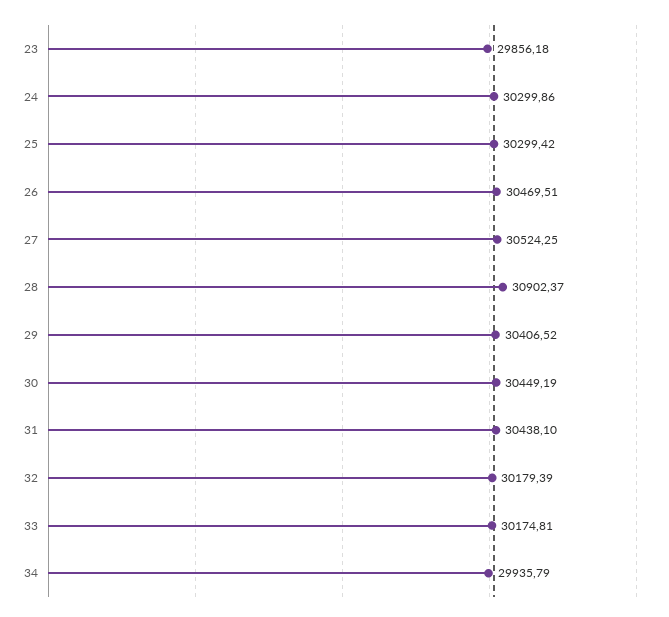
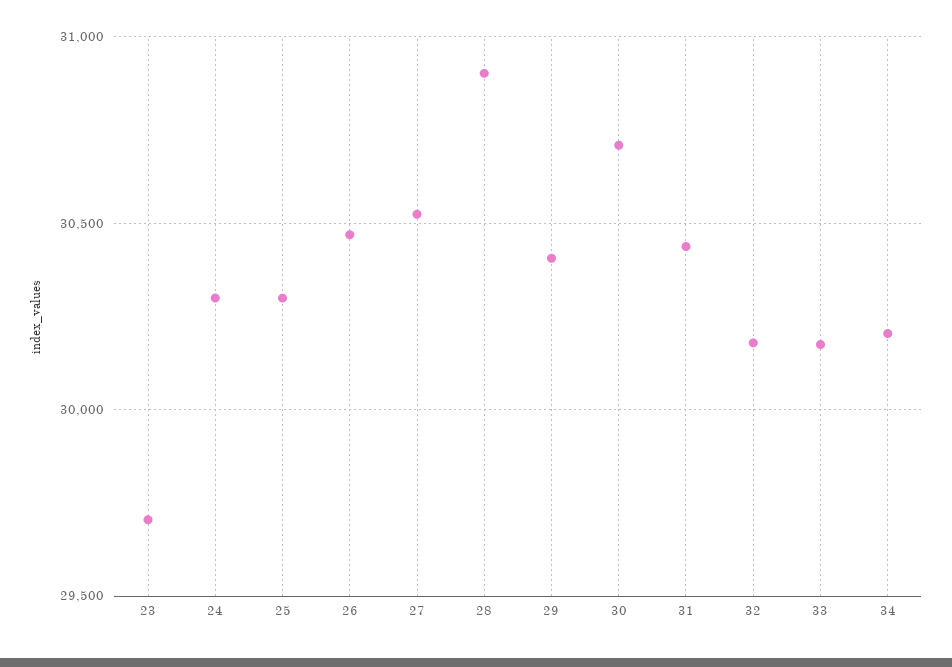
23: 29856.18 -> 29700
30: 30449.19 -> 30700
34: 29935.79 -> 30200

